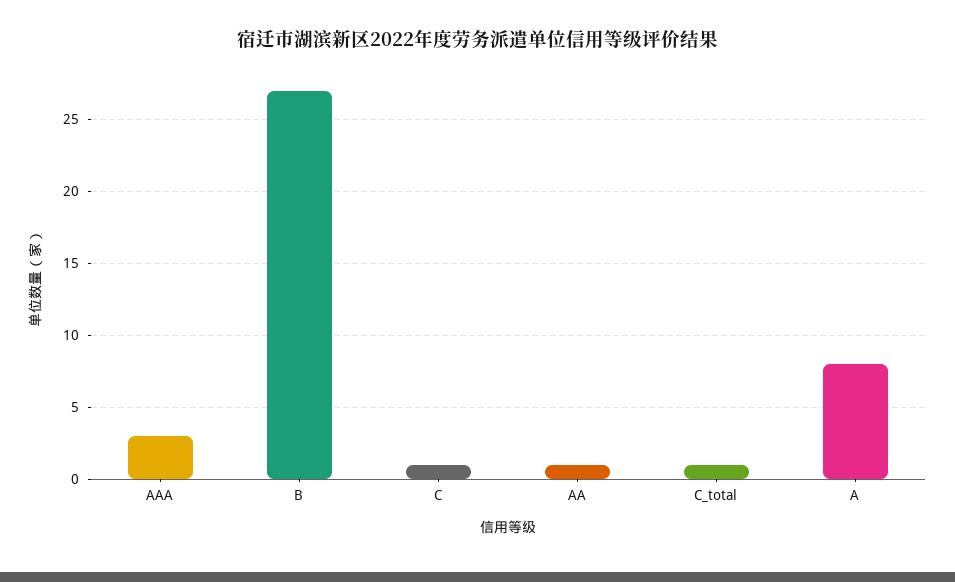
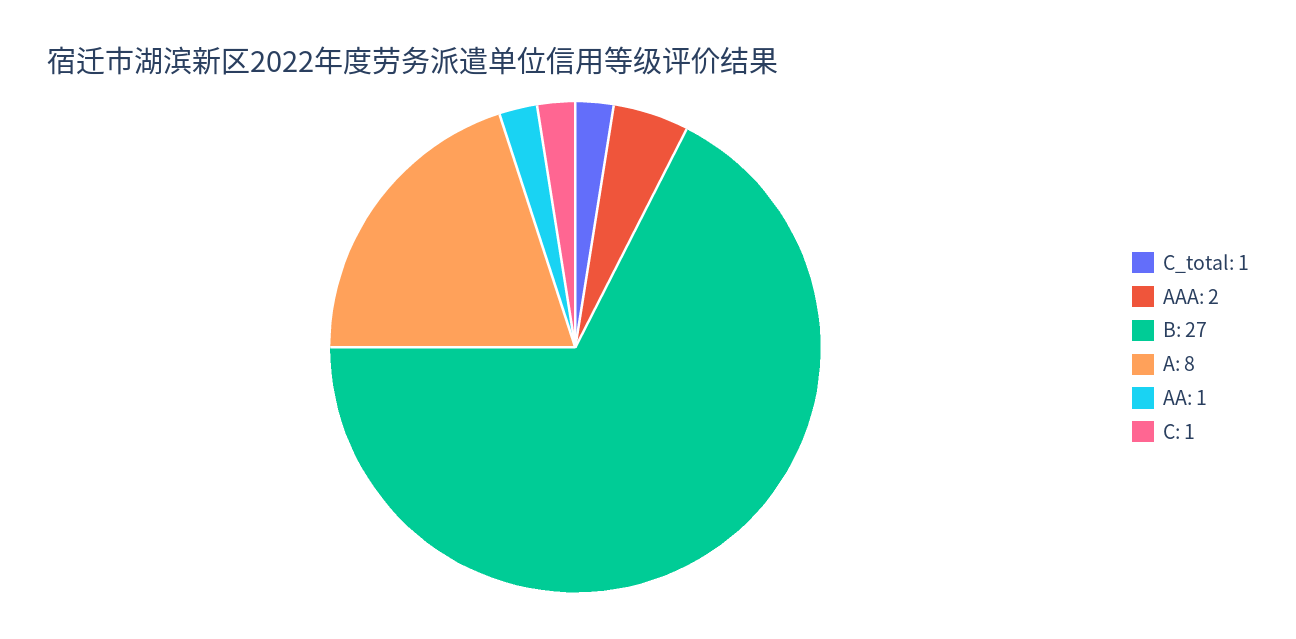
AAA: 3 -> 2

